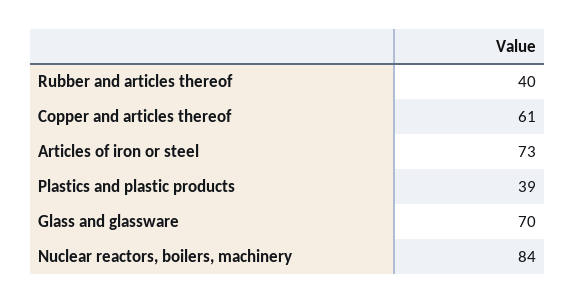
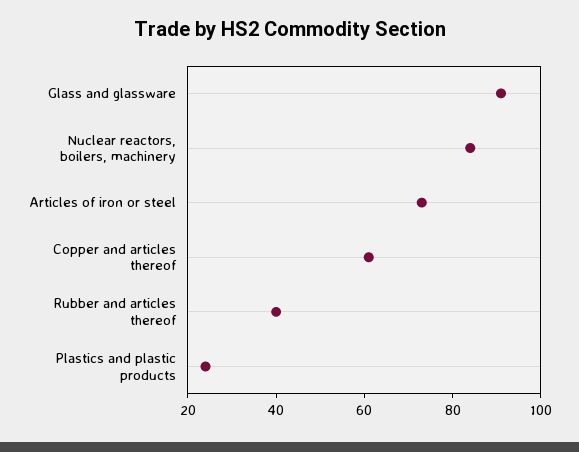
Plastics and plastic products: 39 -> 25
Glass and glassware: 70 -> 90

